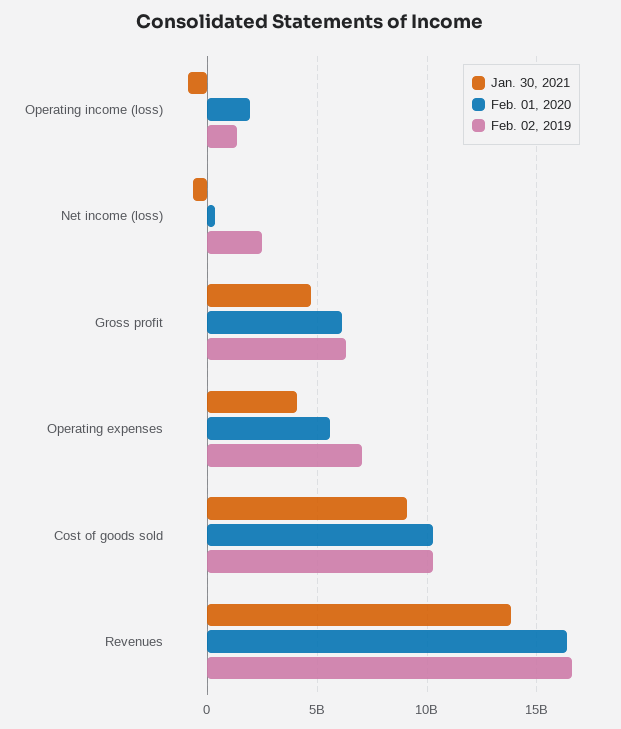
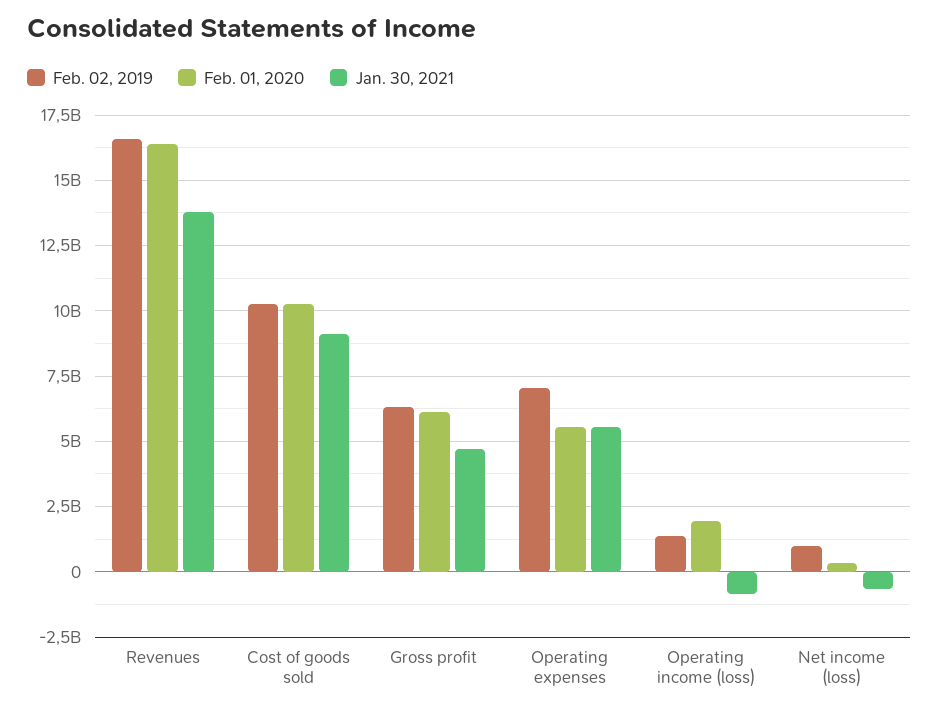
Feb. 02, 2019, Net income (loss): 2500000000 -> 1000000000
Jan. 30, 2021, Operating expenses: 4000000000 -> 5500000000

